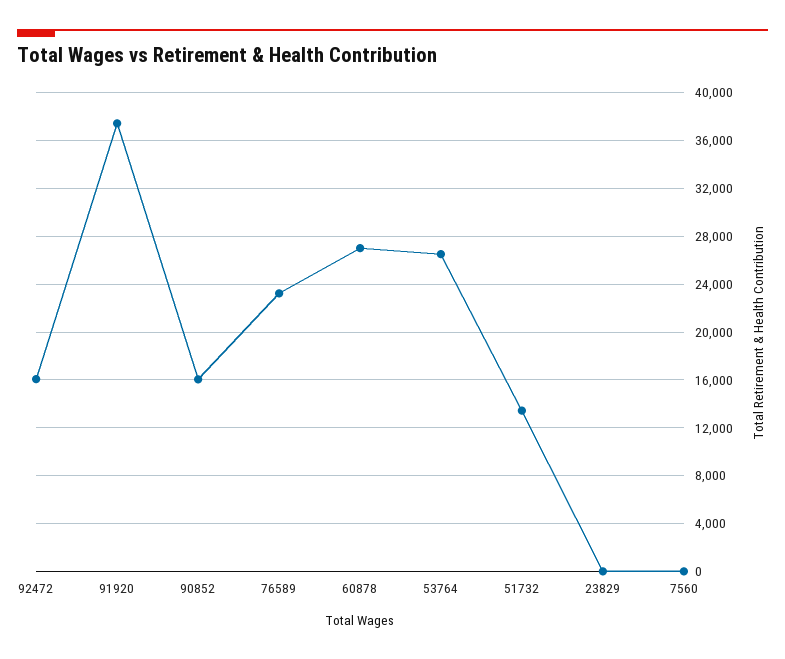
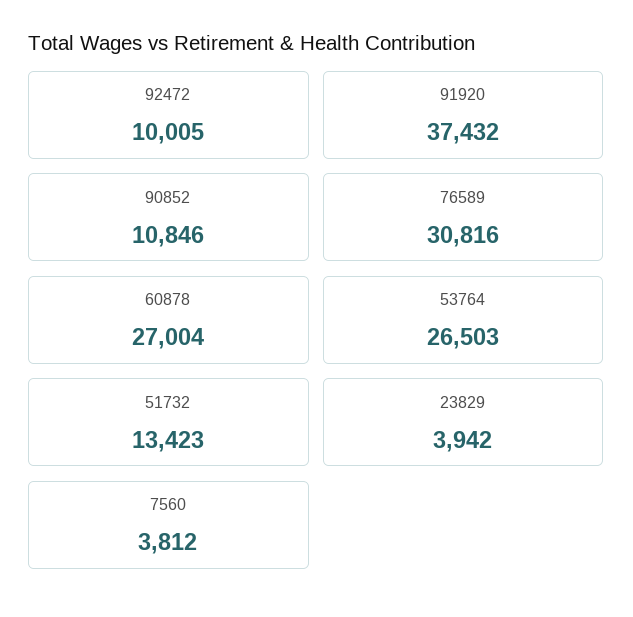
92472: 16000 -> 10005
90852: 16000 -> 10846
76589: 23000 -> 30816
23829: 0 -> 3942
7560: 0 -> 3812

